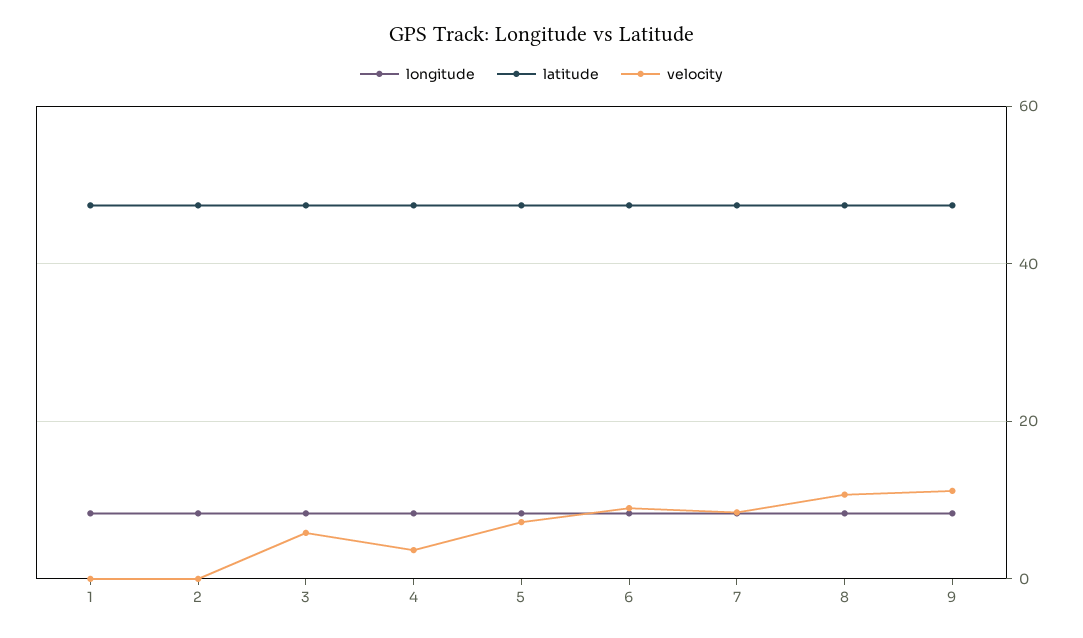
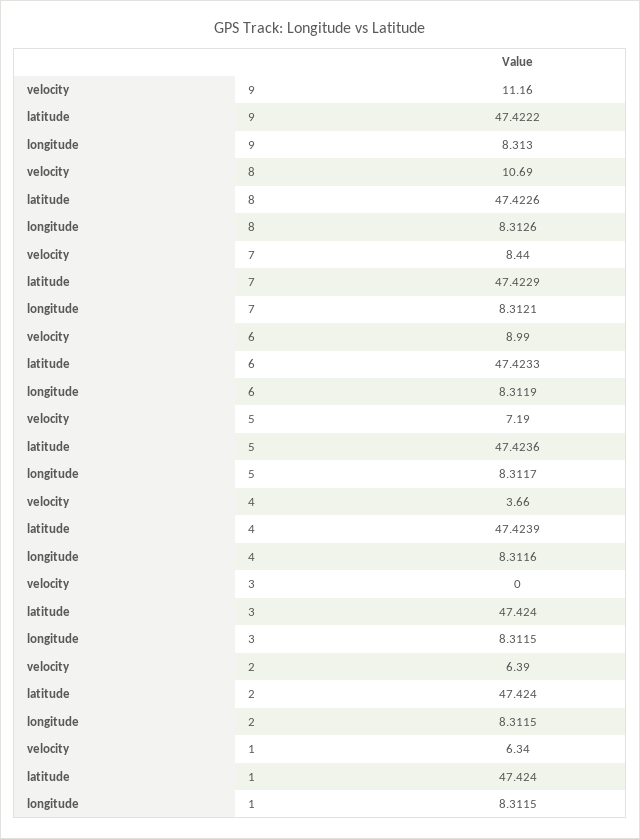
velocity, 1: 0 -> 6.34
velocity, 2: 0 -> 6.39
velocity, 3: 6 -> 0

